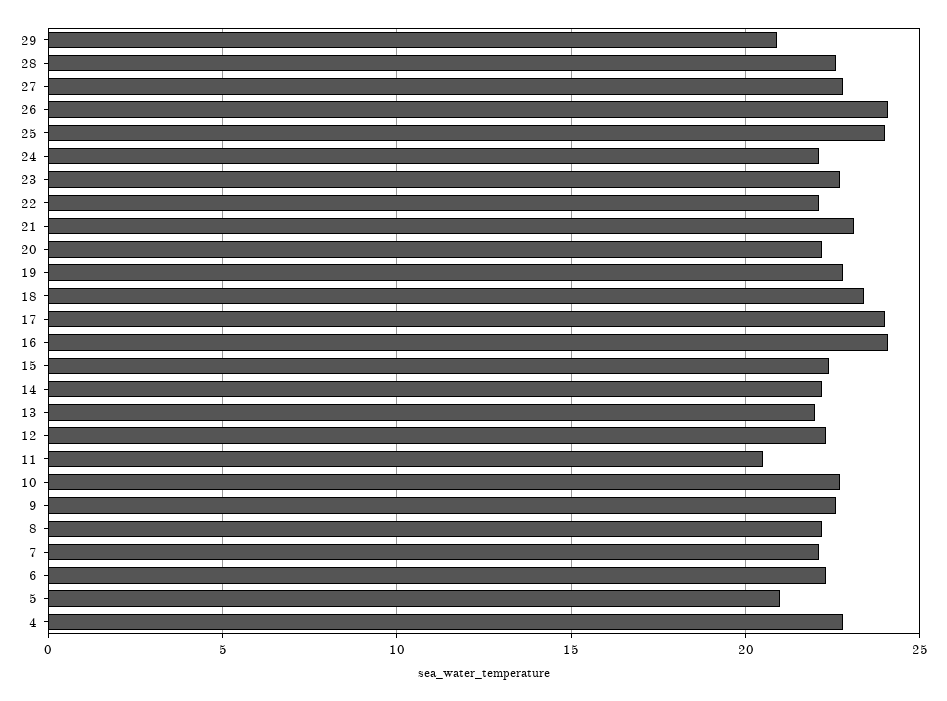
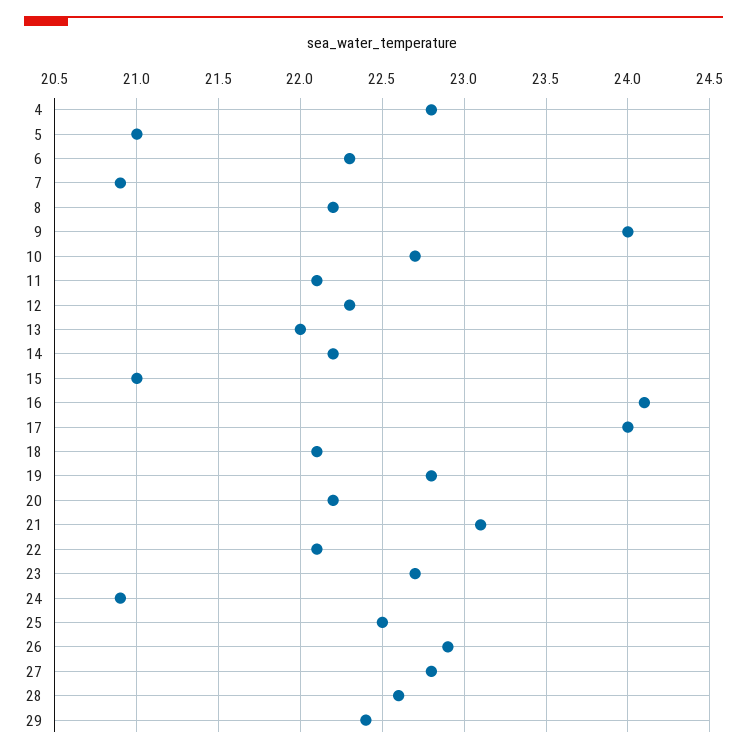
29: 21 -> 22.4
26: 24 -> 22.9
25: 24 -> 22.5
24: 22 -> 20.9
18: 23.5 -> 22.1
15: 22.5 -> 21
11: 20.5 -> 22.1
9: 22.5 -> 24
7: 22 -> 20.9

